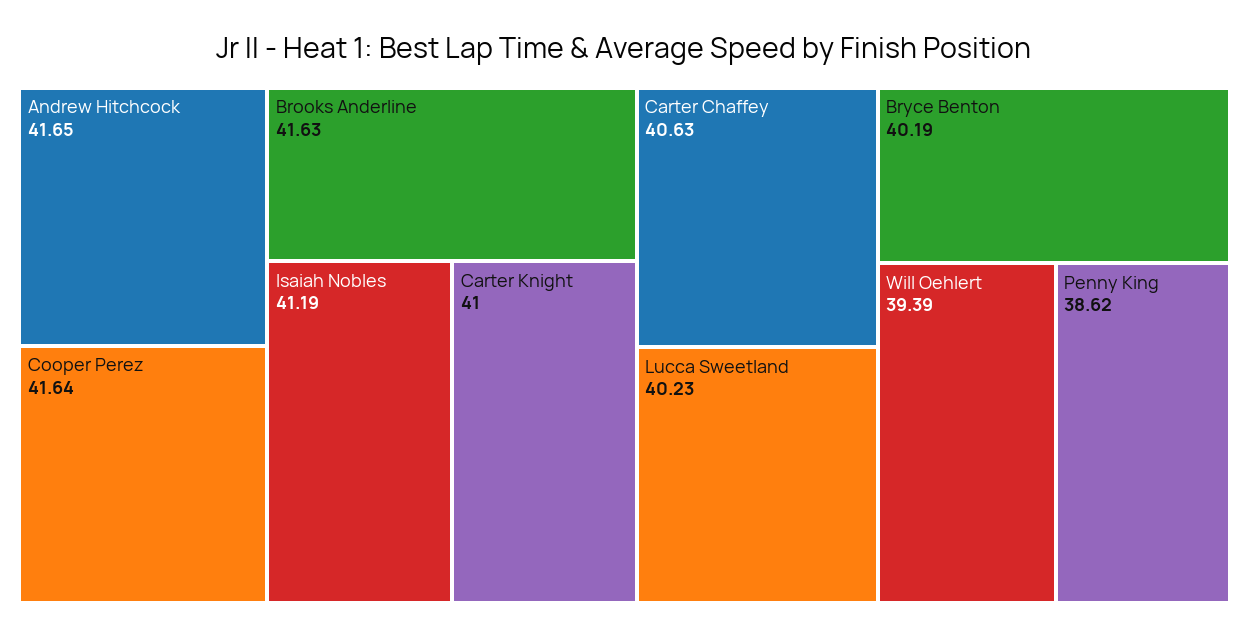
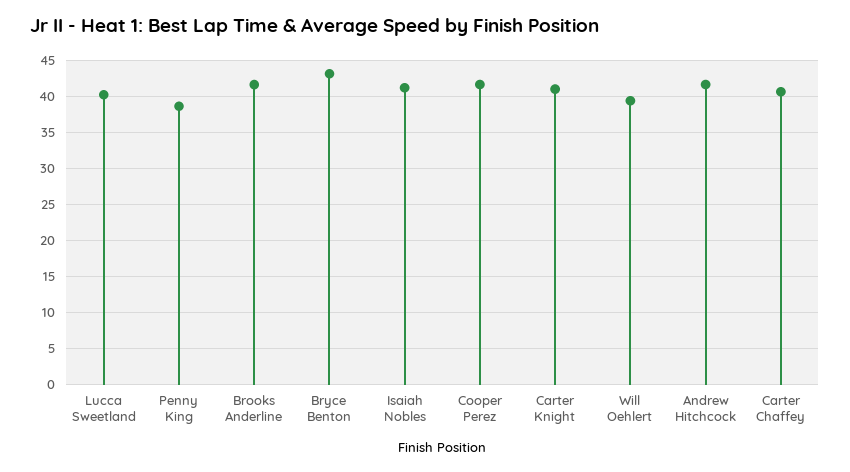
Bryce Benton: 40.19 -> 43

